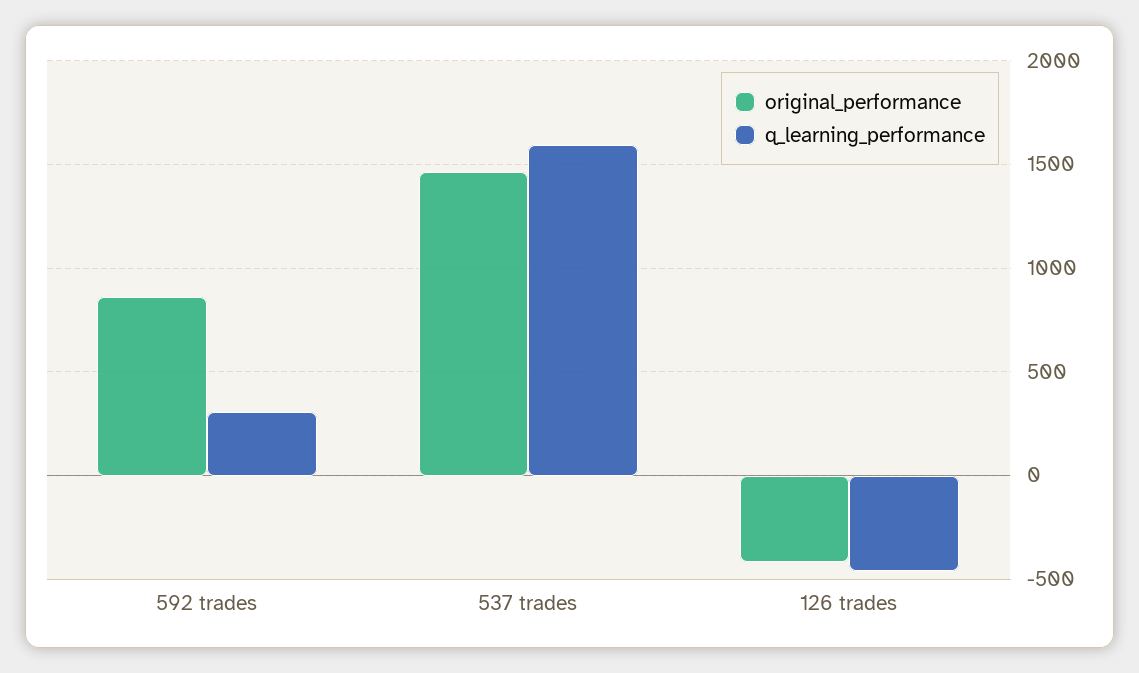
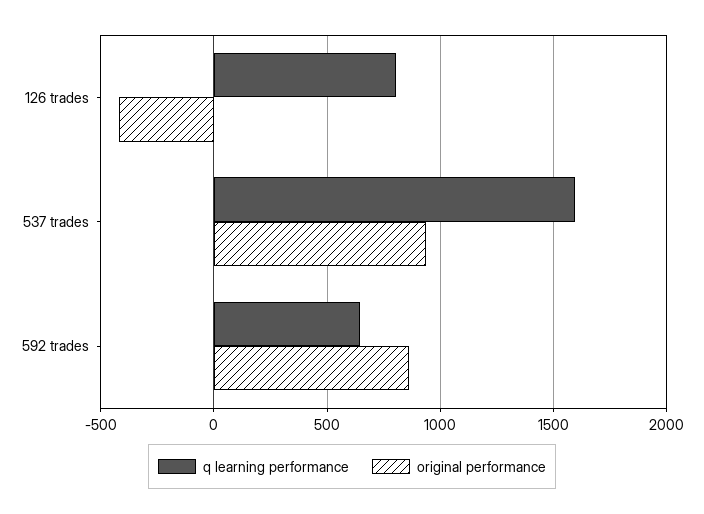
q_learning_performance, 592 trades: 300 -> 650
original_performance, 537 trades: 1450 -> 950
q_learning_performance, 126 trades: -450 -> 800

